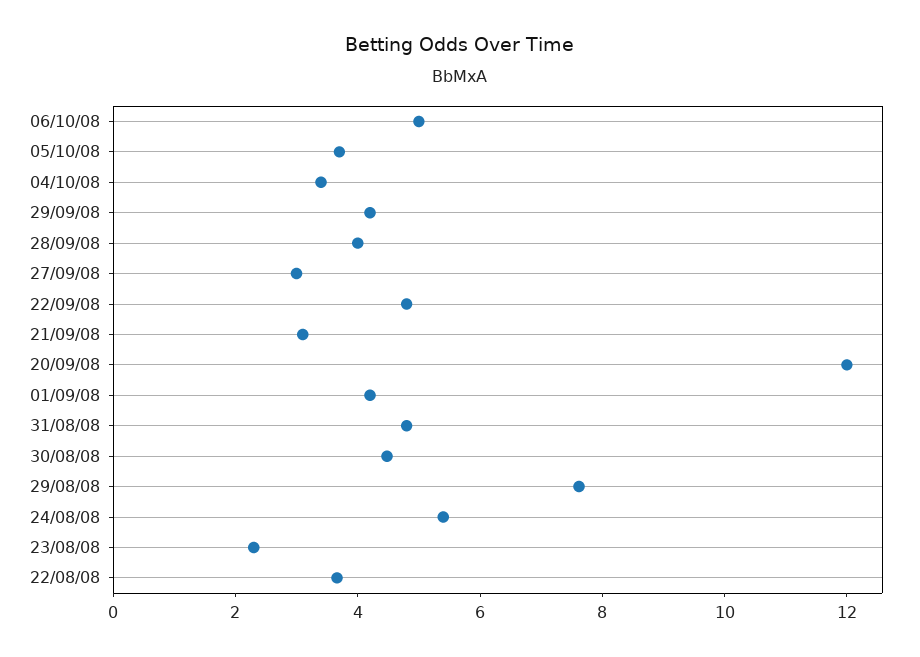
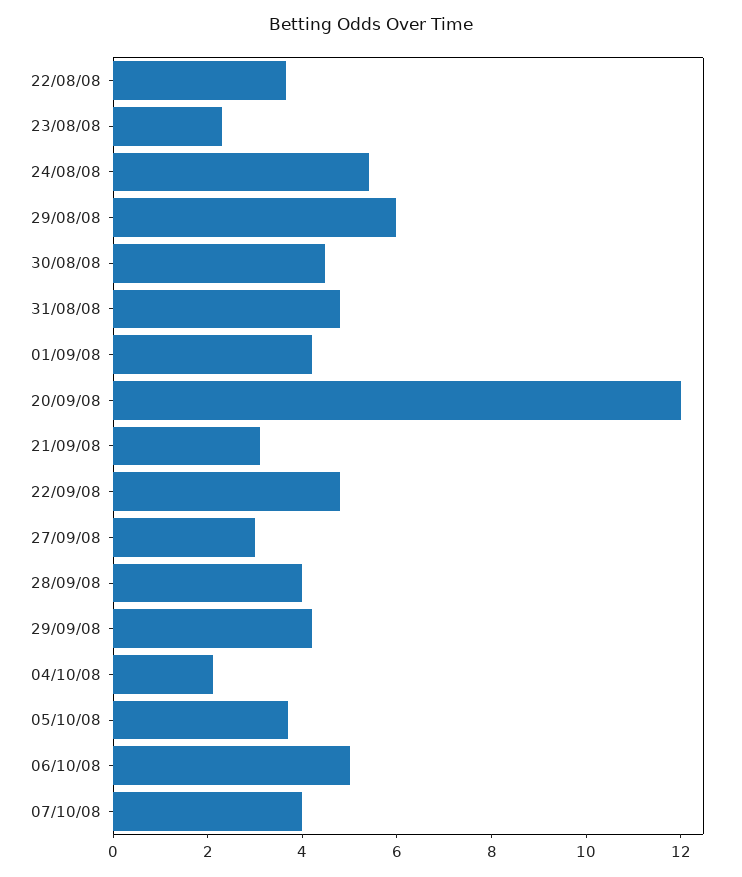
04/10/08: 3.5 -> 2
29/08/08: 7.5 -> 6
07/10/08: none -> 4

